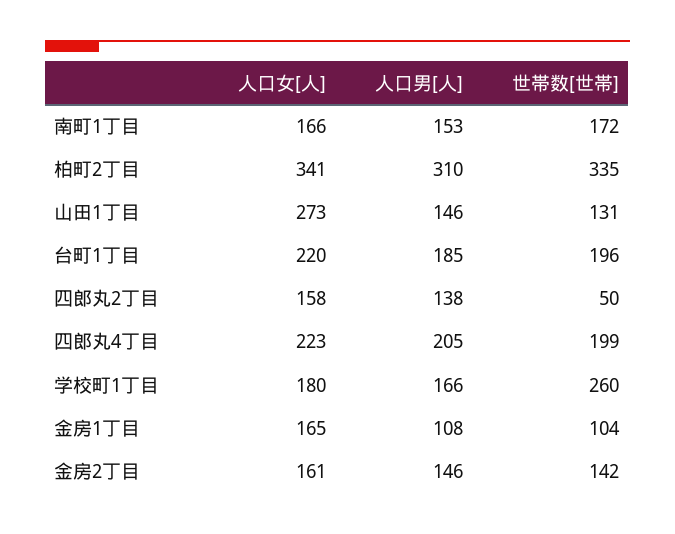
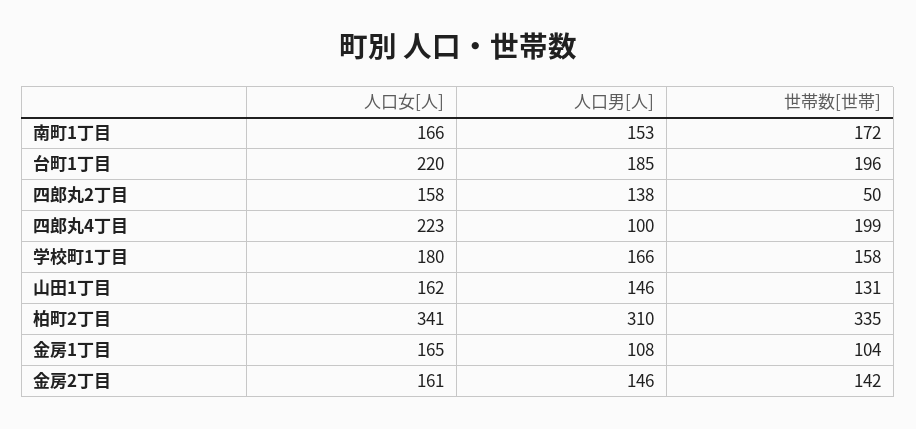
人口女[人], 山田1丁目: 273 -> 162
人口男[人], 四郎丸4丁目: 205 -> 100
世帯数[世帯], 学校町1丁目: 260 -> 158

